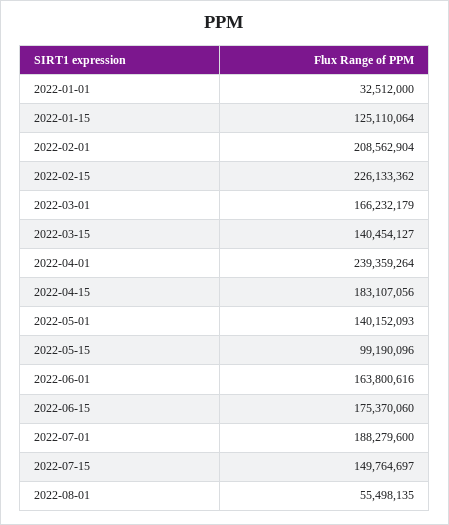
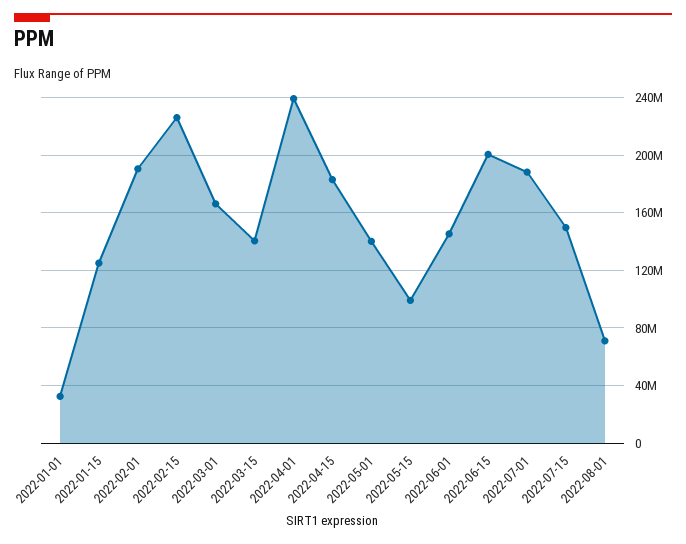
2022-02-01: 208562904 -> 190000000
2022-06-01: 163800616 -> 145000000
2022-06-15: 175370060 -> 200000000
2022-08-01: 55498135 -> 70000000

